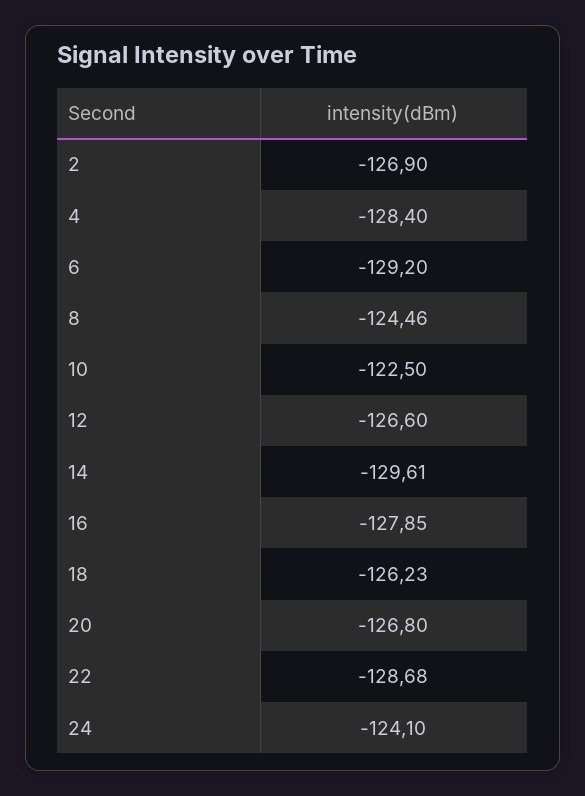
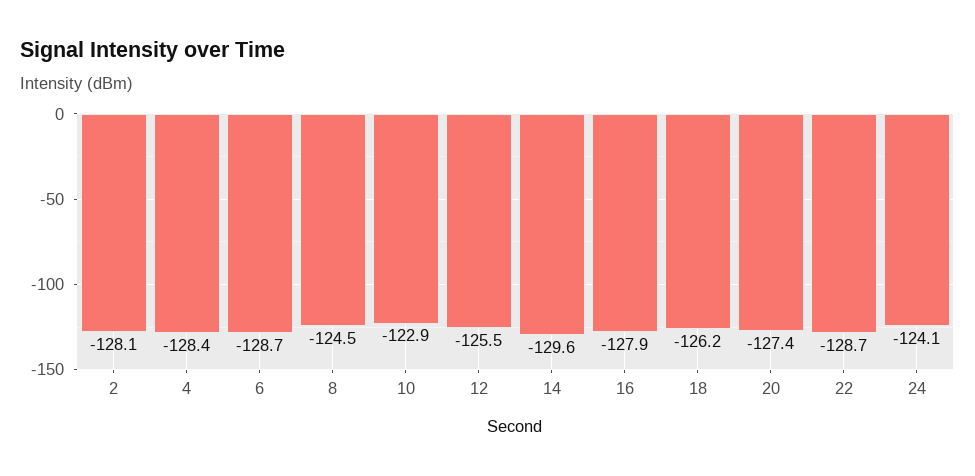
2: -126.9 -> -128.1
6: -129.2 -> -128.7
10: -122.5 -> -122.9
12: -126.6 -> -125.5
20: -126.8 -> -127.4

